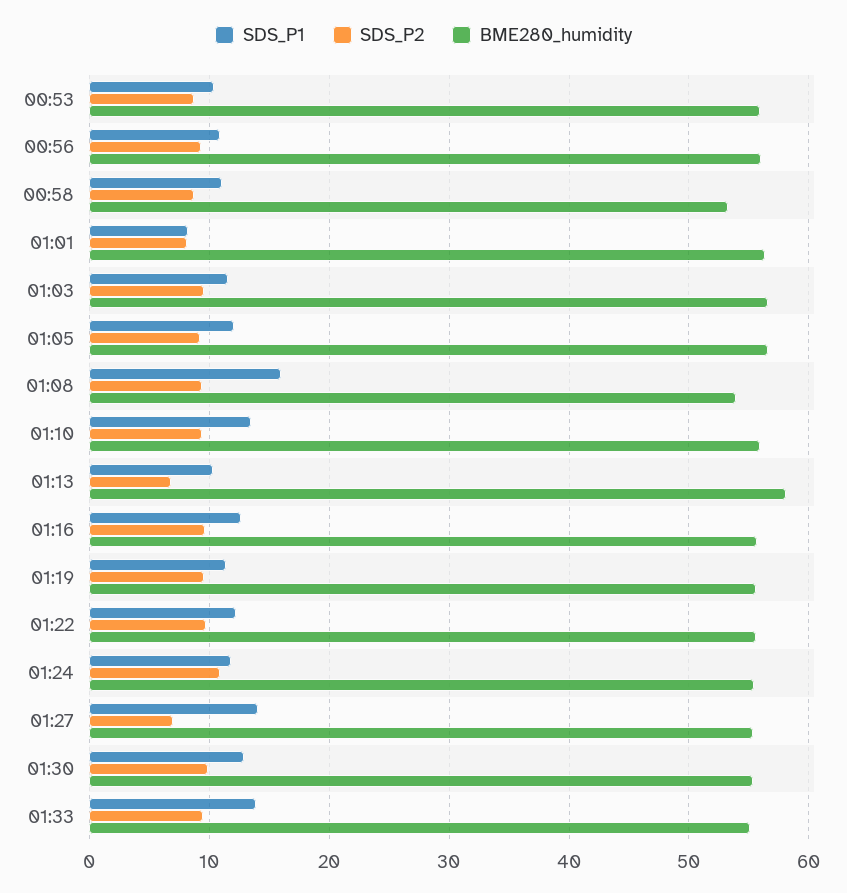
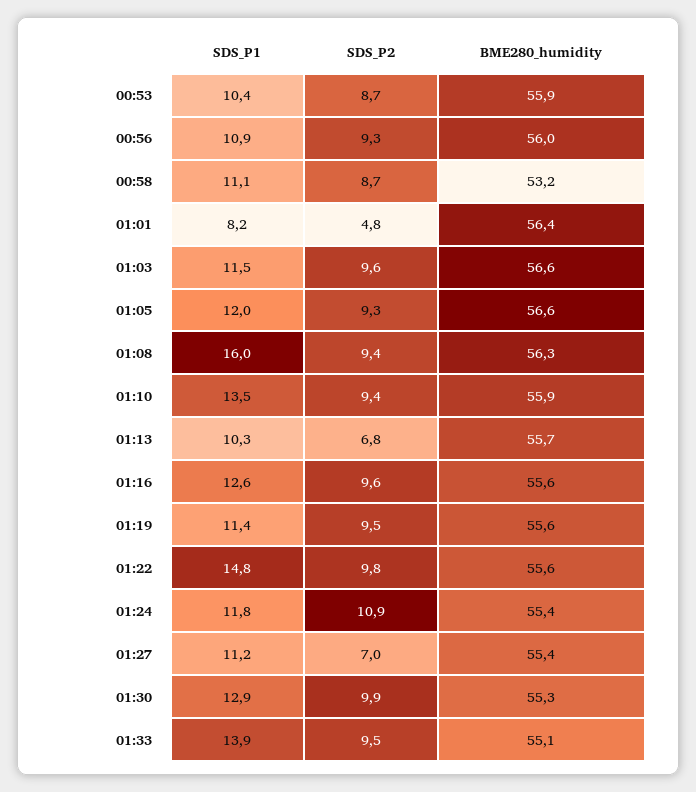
SDS_P2, 01:01: 8 -> 4.8
BME280_humidity, 01:08: 54 -> 56.3
BME280_humidity, 01:13: 58 -> 55.7
SDS_P1, 01:22: 12 -> 14.8
SDS_P1, 01:27: 14 -> 11.2

